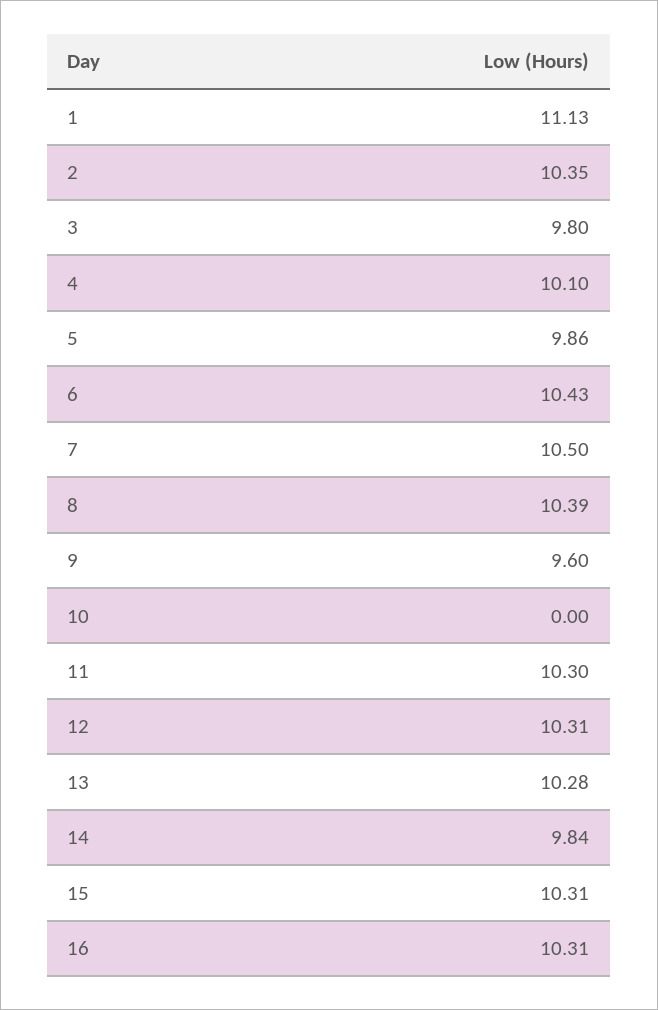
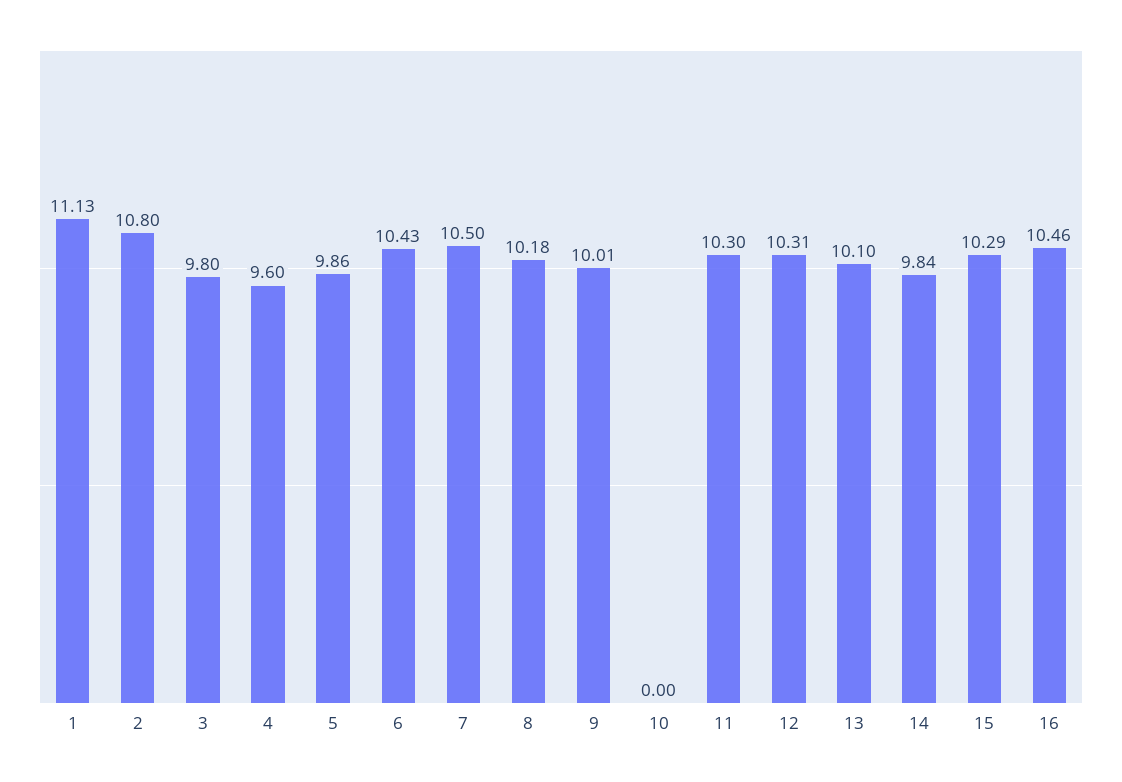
2: 10.35 -> 10.8
4: 10.1 -> 9.6
8: 10.39 -> 10.18
9: 9.6 -> 10.01
13: 10.28 -> 10.1
15: 10.31 -> 10.29
16: 10.31 -> 10.46

